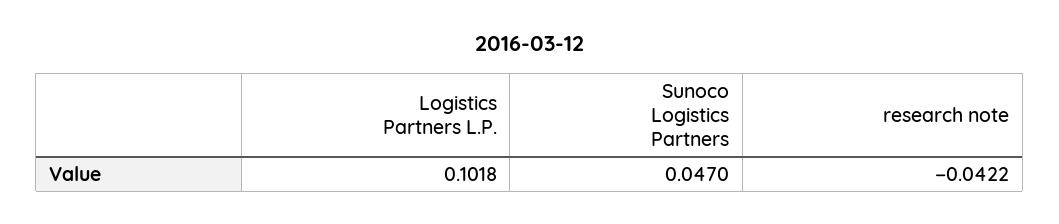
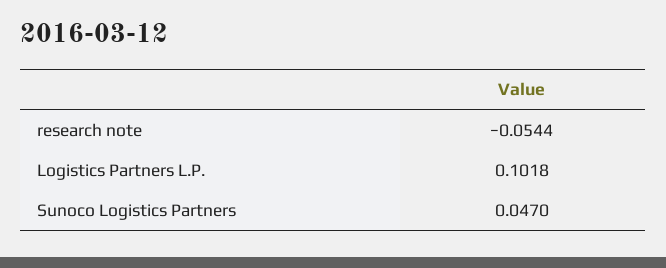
research note: -0.0422 -> -0.0544

